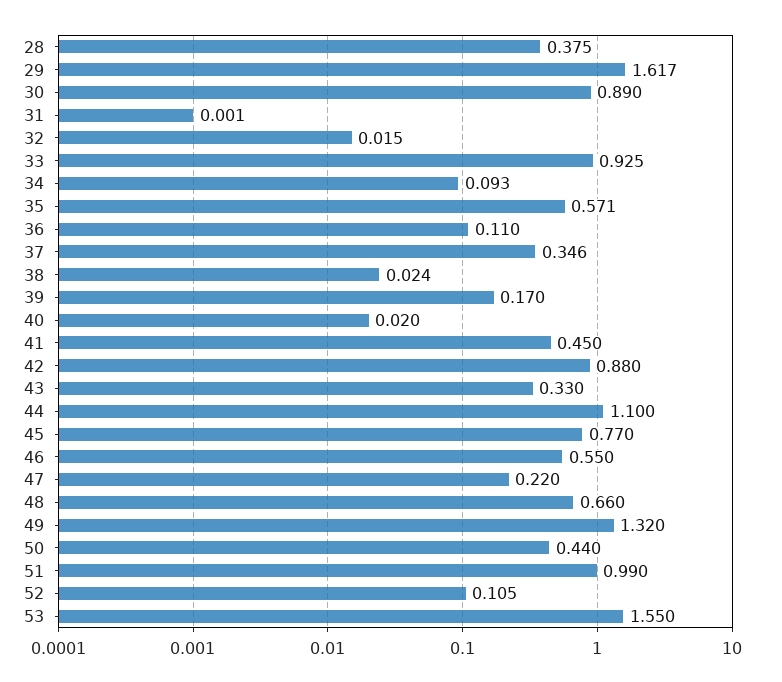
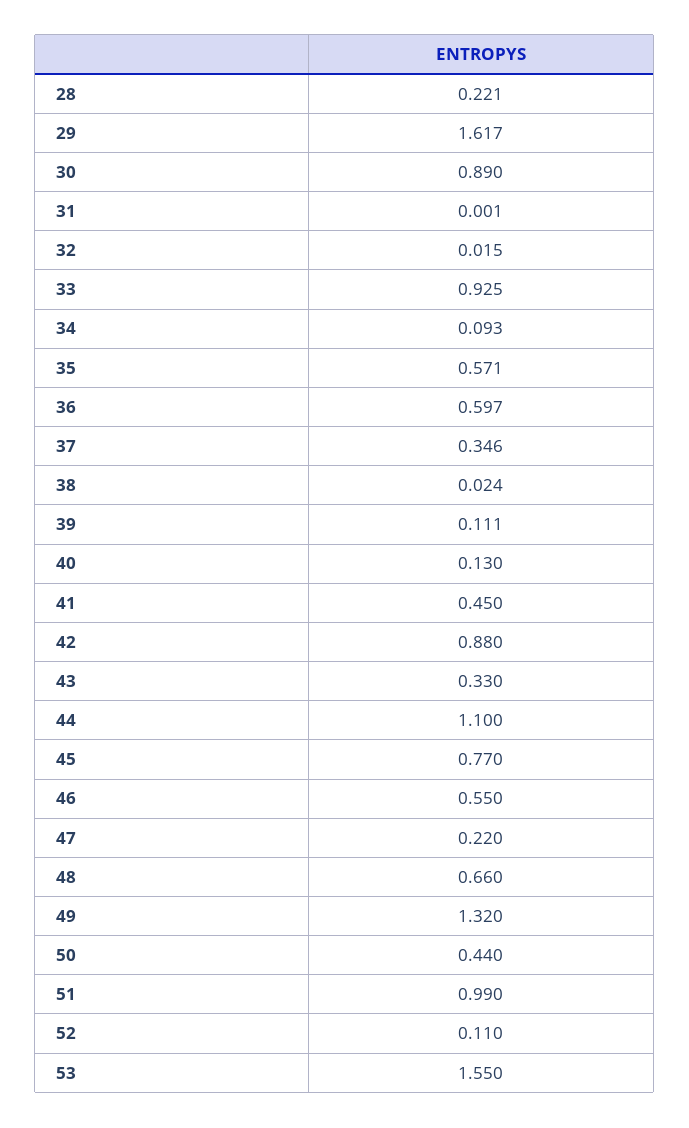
28: 0.375 -> 0.221
36: 0.11 -> 0.597
39: 0.17 -> 0.111
40: 0.02 -> 0.13
52: 0.105 -> 0.11

